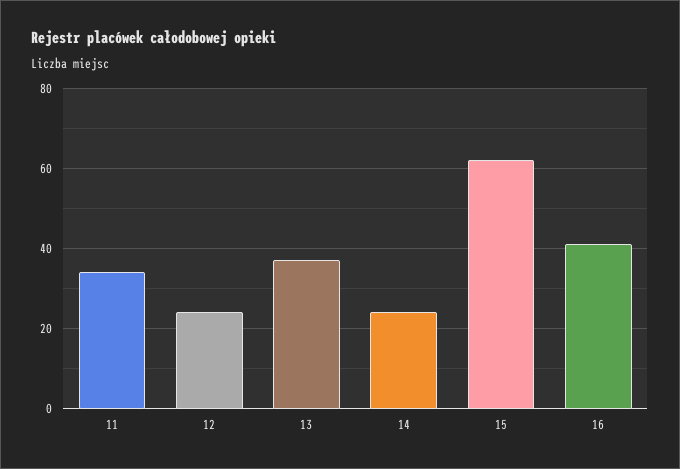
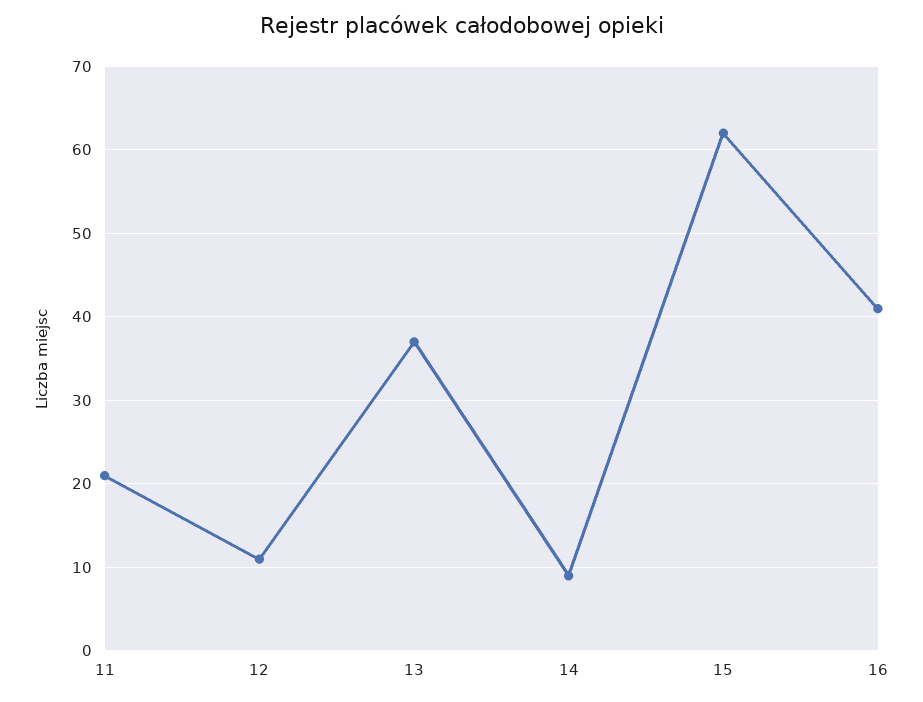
11: 35 -> 21
12: 25 -> 11
14: 25 -> 9

